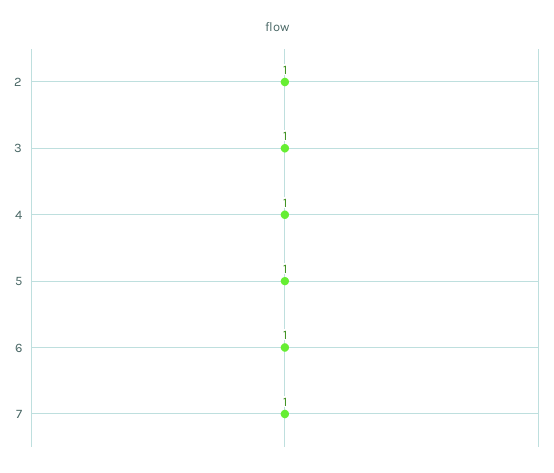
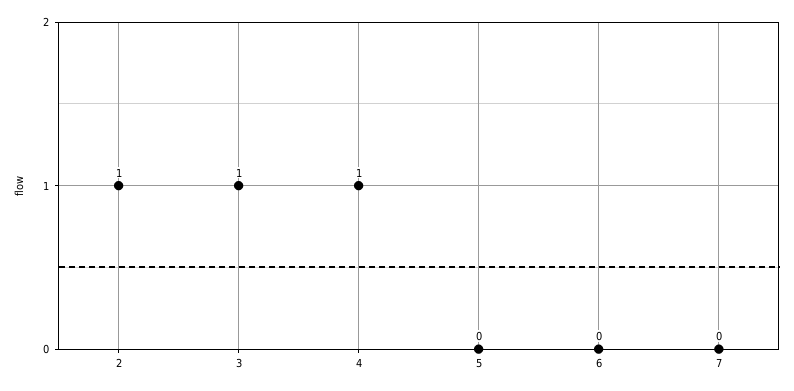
5: 1 -> 0
6: 1 -> 0
7: 1 -> 0

